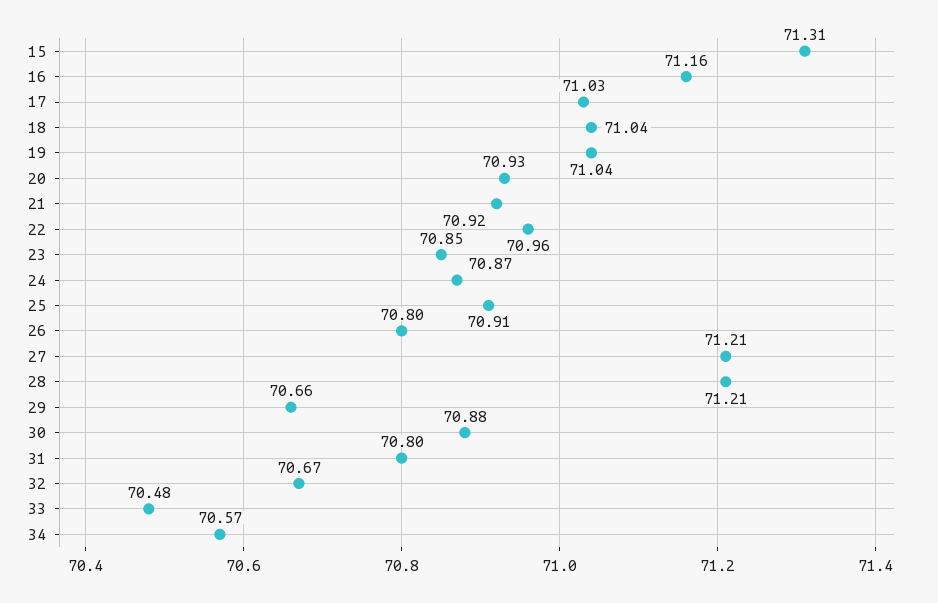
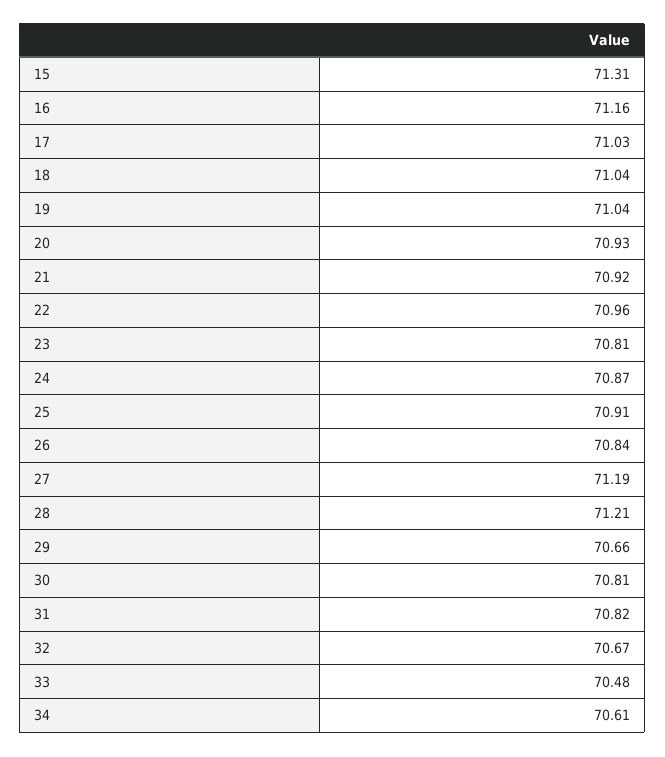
23: 70.85 -> 70.81
26: 70.8 -> 70.84
27: 71.21 -> 71.19
30: 70.88 -> 70.81
31: 70.8 -> 70.82
34: 70.57 -> 70.61

